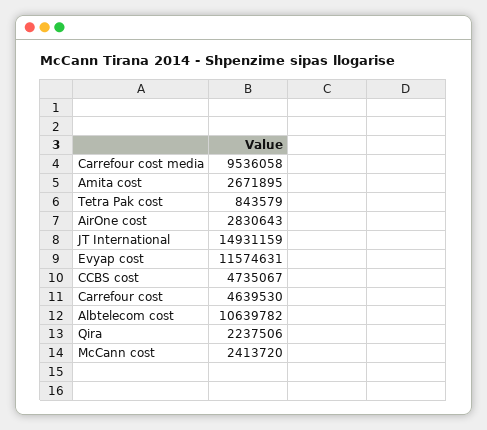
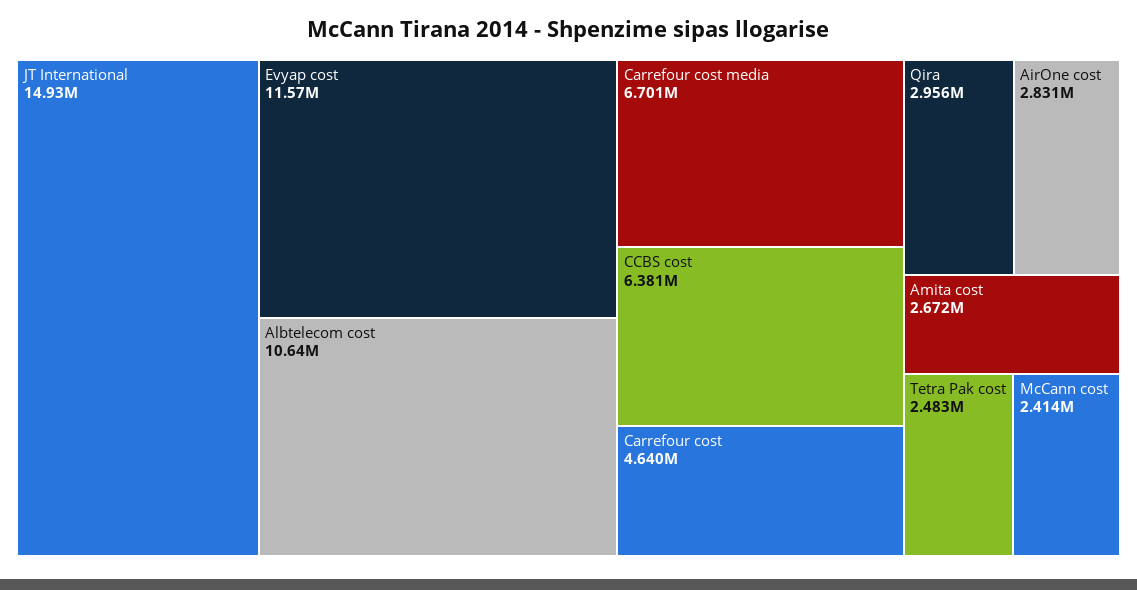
Carrefour cost media: 9536058 -> 6701000
Tetra Pak cost: 843579 -> 2483000
CCBS cost: 4735067 -> 6381000
Qira: 2237506 -> 2956000

